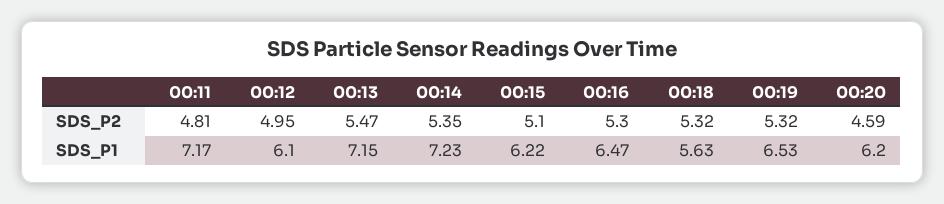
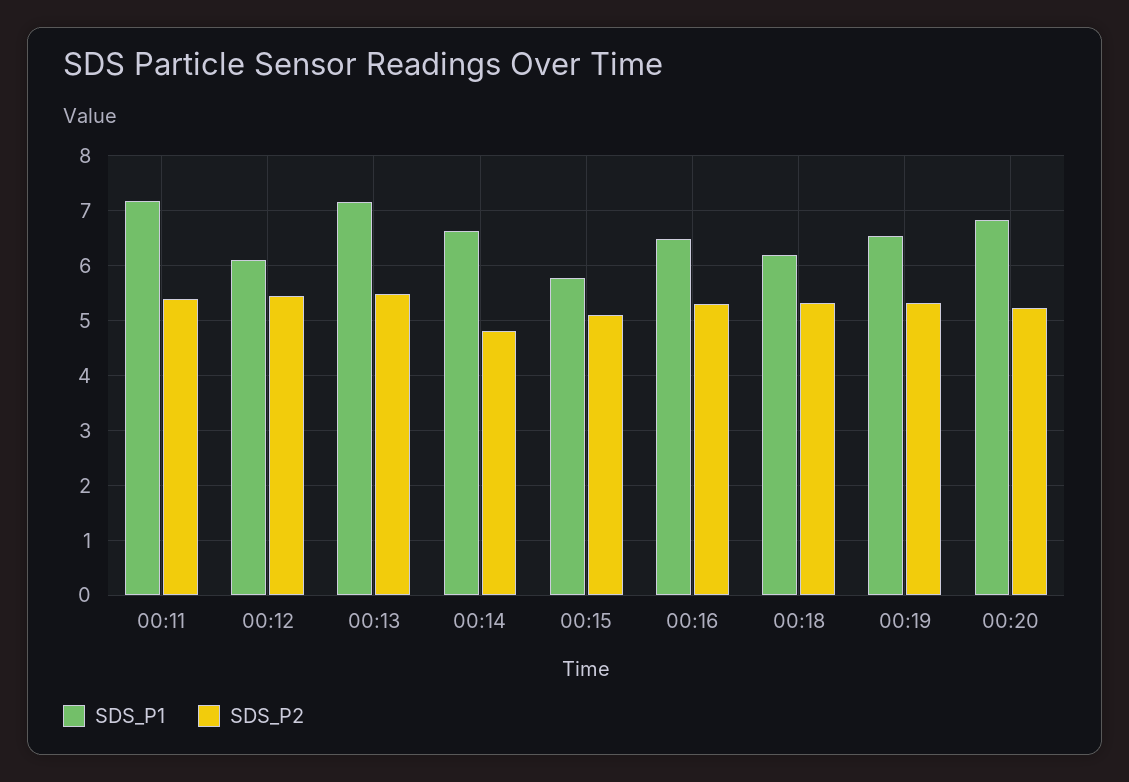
SDS_P2, 00:11: 4.81 -> 5.4
SDS_P2, 00:12: 4.95 -> 5.4
SDS_P2, 00:14: 5.35 -> 4.8
SDS_P2, 00:20: 4.59 -> 5.2
SDS_P1, 00:14: 7.23 -> 6.6
SDS_P1, 00:15: 6.22 -> 5.8
SDS_P1, 00:18: 5.63 -> 6.2
SDS_P1, 00:20: 6.2 -> 6.8

